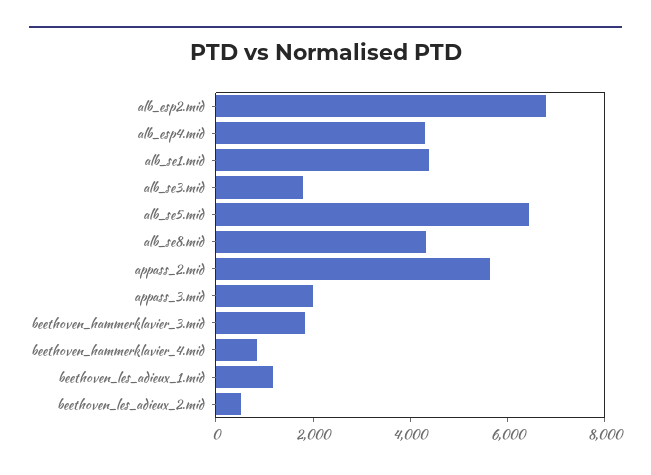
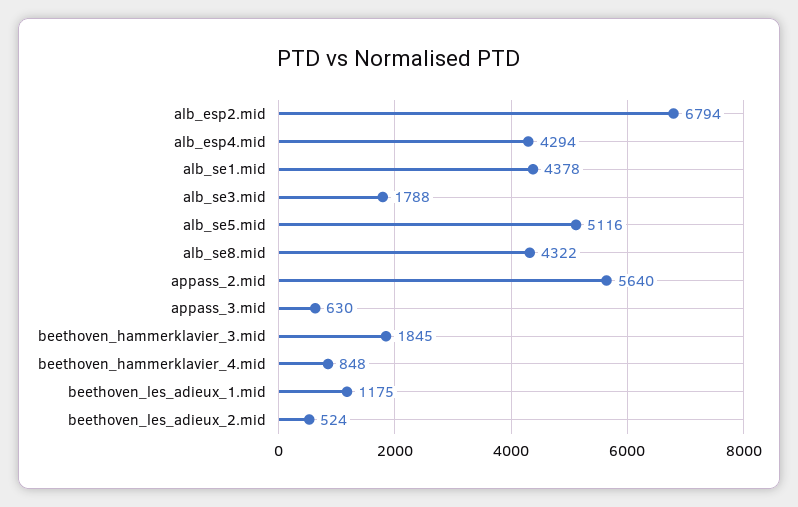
alb_se5.mid: 6500 -> 5116
appass_3.mid: 2000 -> 630

